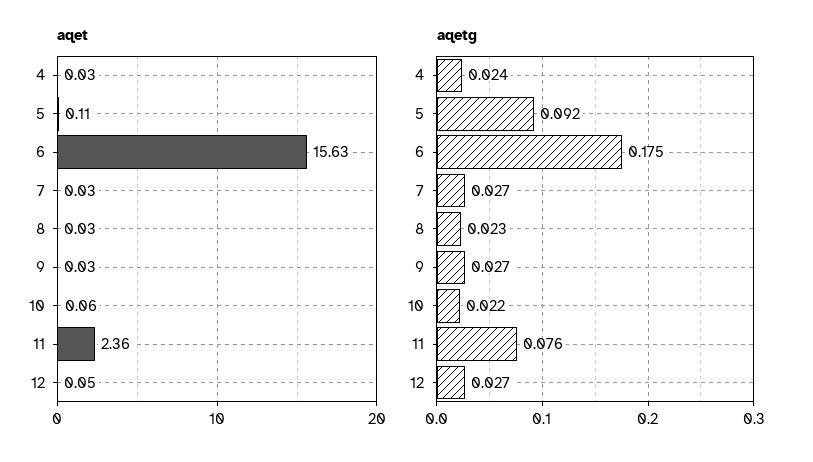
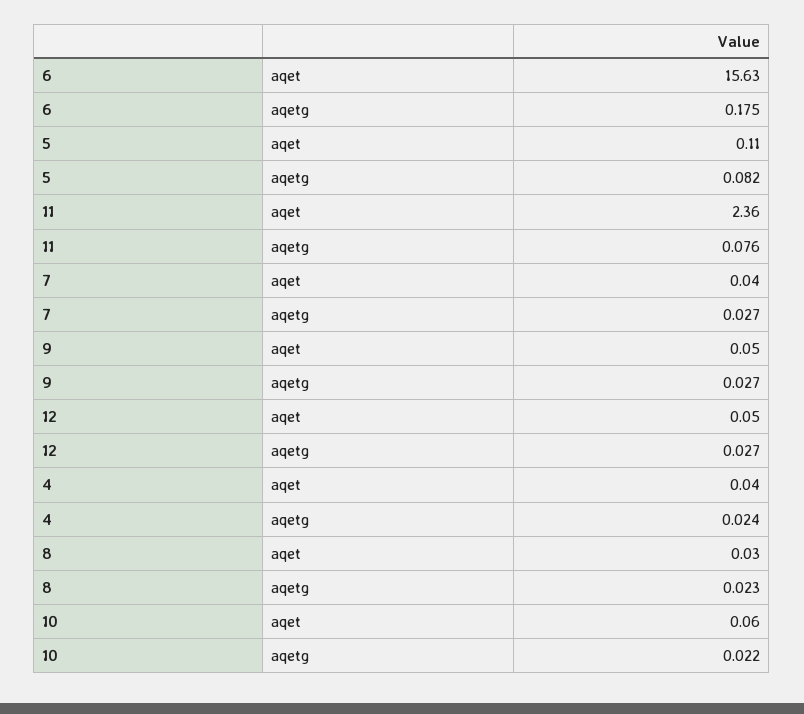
aqet, 4: 0.03 -> 0.04
aqet, 7: 0.03 -> 0.04
aqet, 9: 0.03 -> 0.05
aqetg, 5: 0.092 -> 0.082

